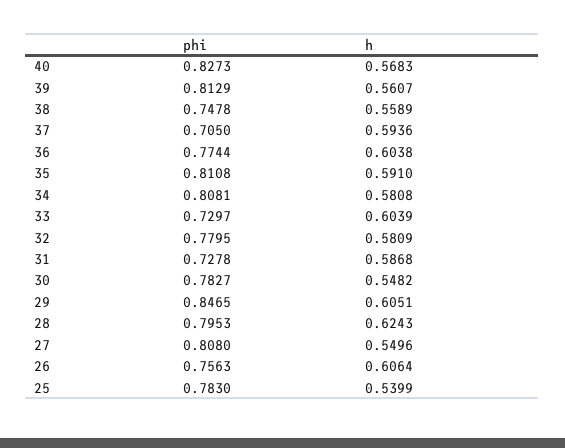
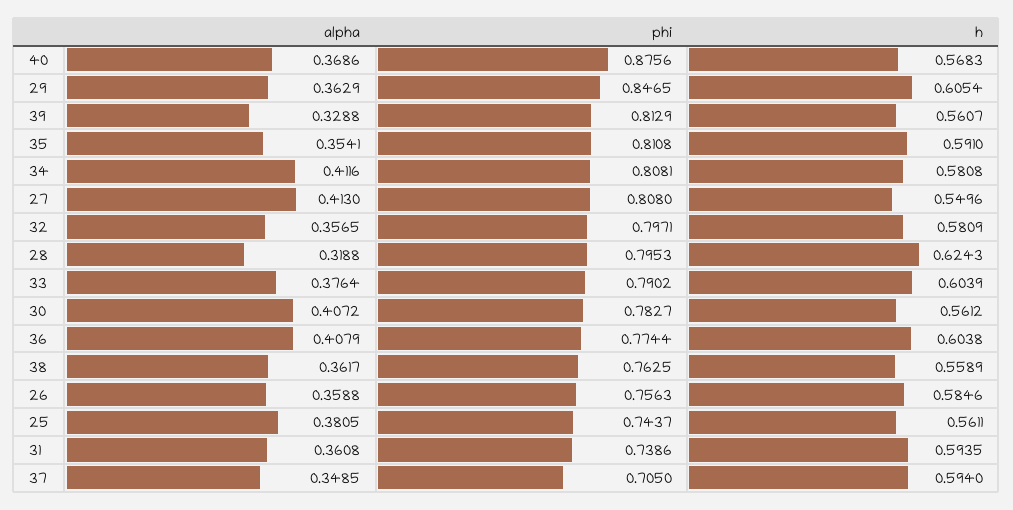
phi, 40: 0.8273 -> 0.8756
phi, 38: 0.7478 -> 0.7625
h, 37: 0.5936 -> 0.594
phi, 33: 0.7297 -> 0.7902
phi, 32: 0.7795 -> 0.7971
phi, 31: 0.7278 -> 0.7386
h, 31: 0.5868 -> 0.5935
h, 30: 0.5482 -> 0.5612
h, 29: 0.6051 -> 0.6054
h, 26: 0.6064 -> 0.5846
phi, 25: 0.783 -> 0.7437
h, 25: 0.5399 -> 0.5611
alpha, 40: none -> 0.3686
alpha, 29: none -> 0.3629
alpha, 39: none -> 0.3288
alpha, 35: none -> 0.3541
alpha, 34: none -> 0.4116
alpha, 27: none -> 0.413
alpha, 32: none -> 0.3565
alpha, 28: none -> 0.3188
alpha, 33: none -> 0.3764
alpha, 30: none -> 0.4072
alpha, 36: none -> 0.4079
alpha, 38: none -> 0.3617
alpha, 26: none -> 0.3588
alpha, 25: none -> 0.3805
alpha, 31: none -> 0.3608
alpha, 37: none -> 0.3485

